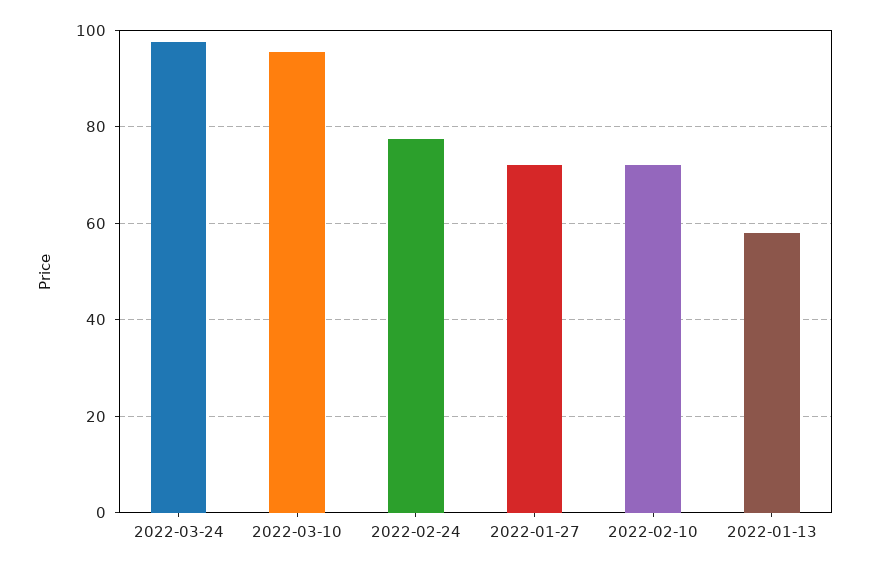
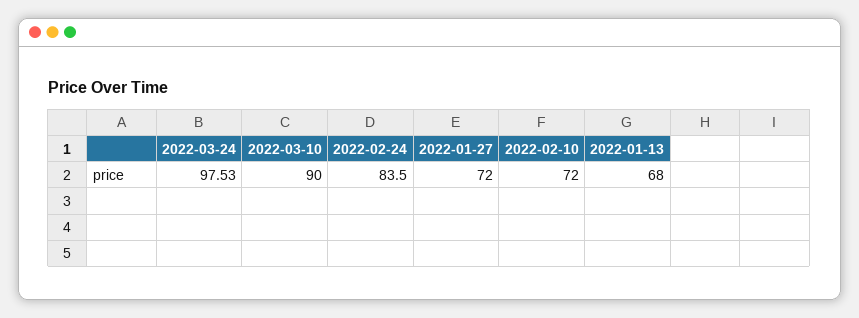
2022-03-10: 96 -> 90
2022-02-24: 78 -> 83.5
2022-01-13: 58 -> 68

